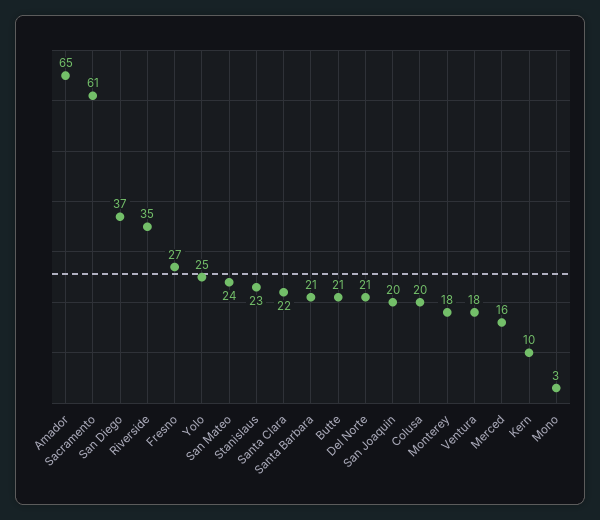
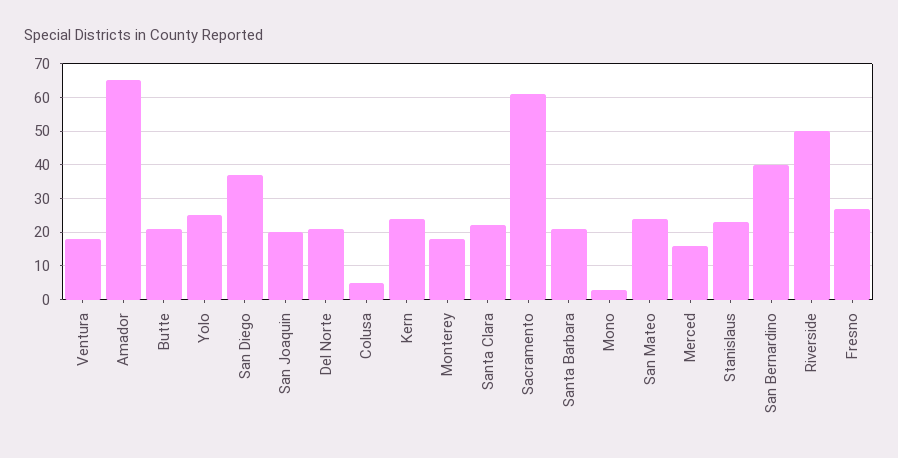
Riverside: 35 -> 50
Colusa: 20 -> 5
Kern: 10 -> 25
San Bernardino: none -> 40

